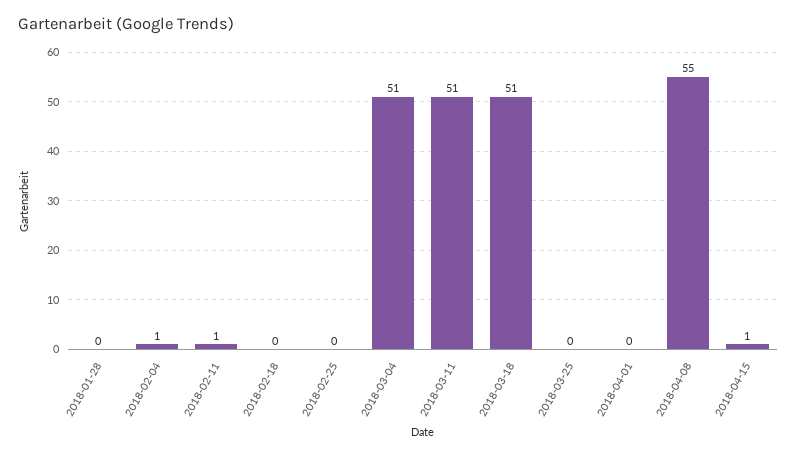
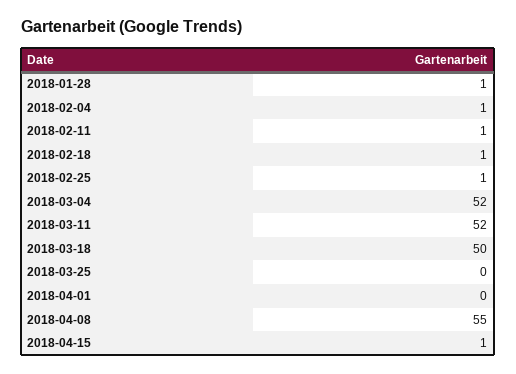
2018-01-28: 0 -> 1
2018-02-18: 0 -> 1
2018-02-25: 0 -> 1
2018-03-04: 51 -> 52
2018-03-11: 51 -> 52
2018-03-18: 51 -> 50

